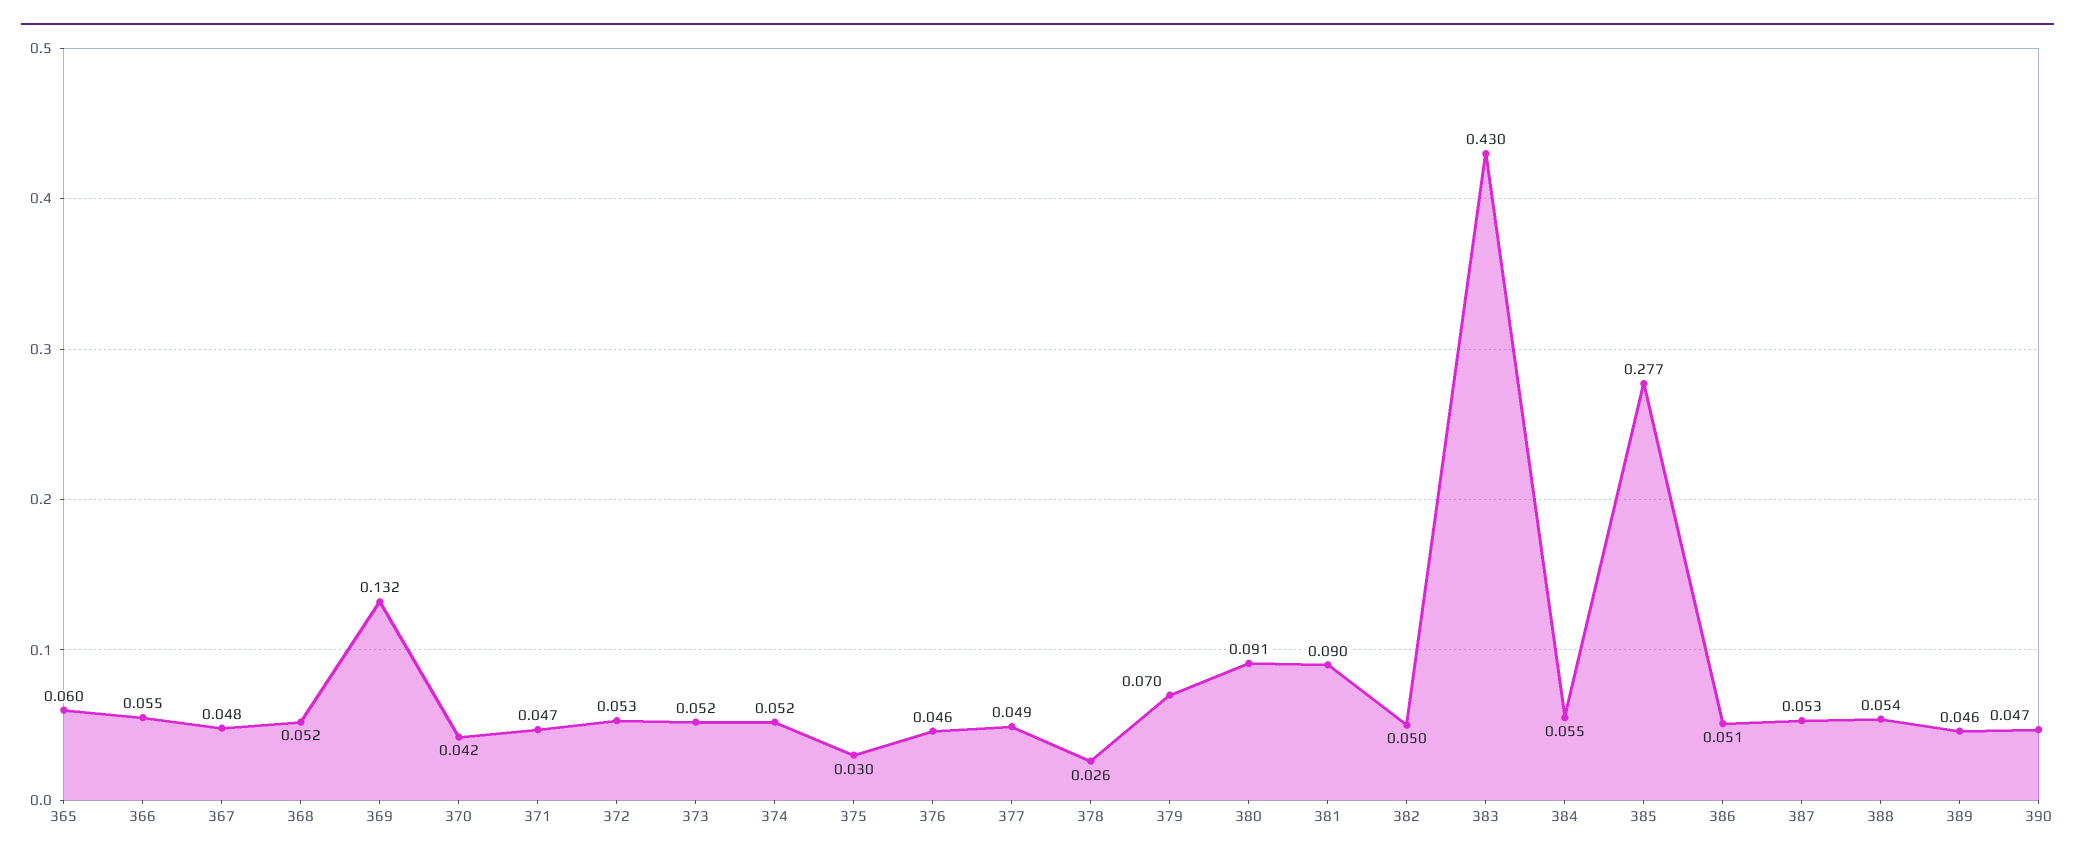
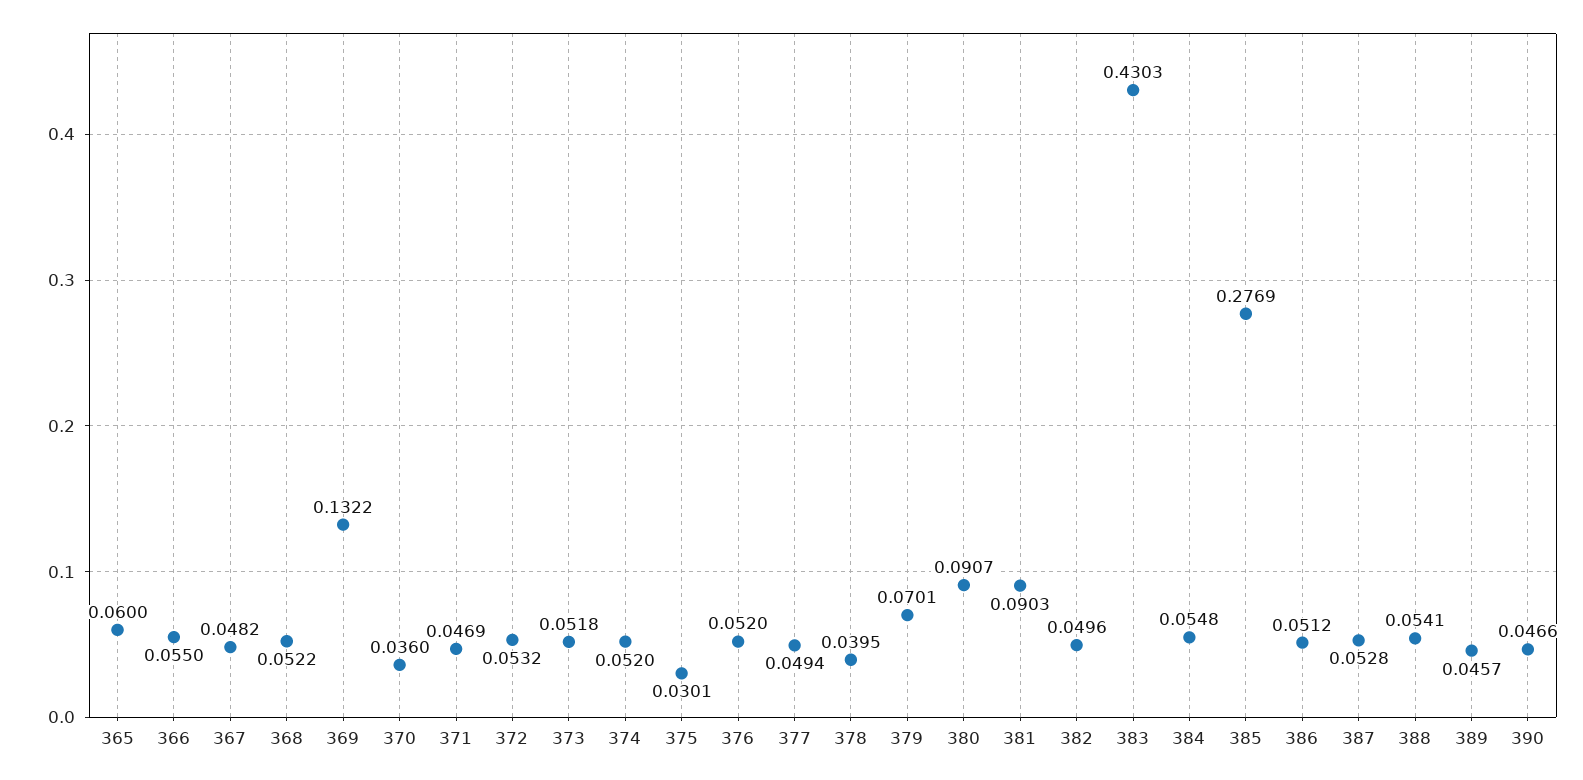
370: 0.042 -> 0.036
376: 0.046 -> 0.052
378: 0.026 -> 0.0395

